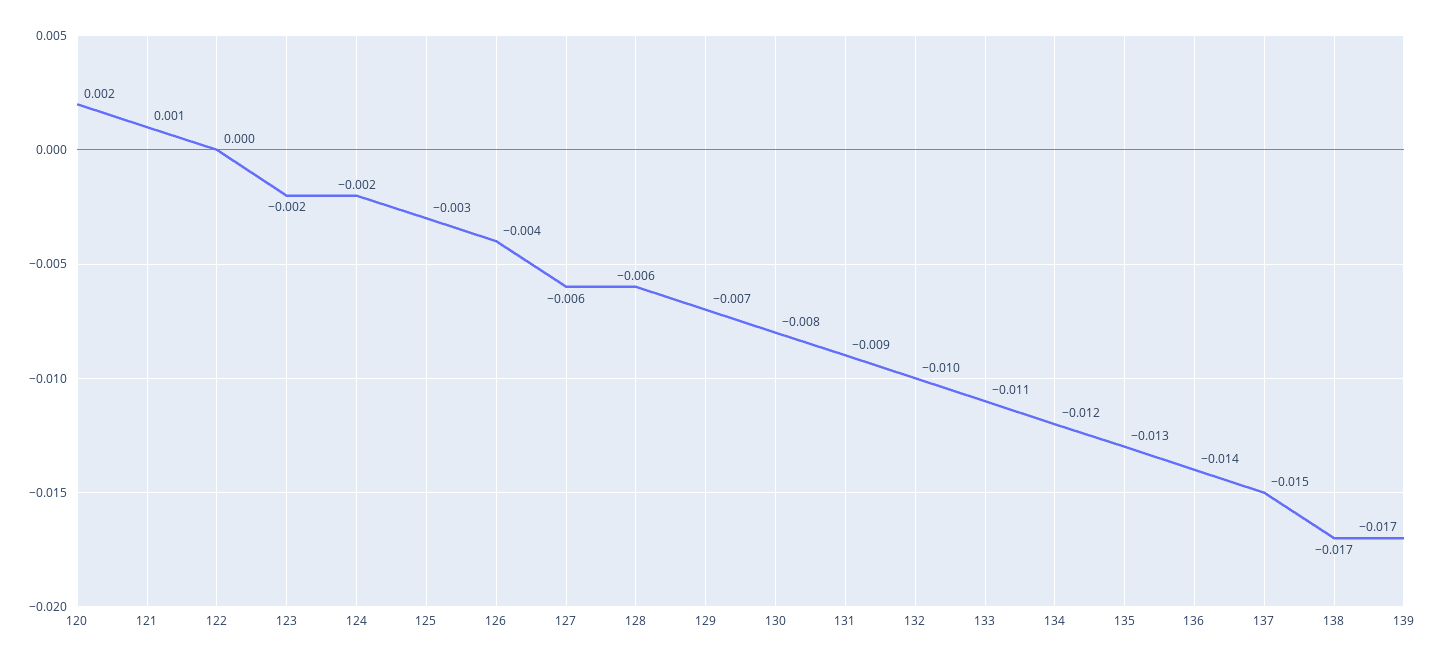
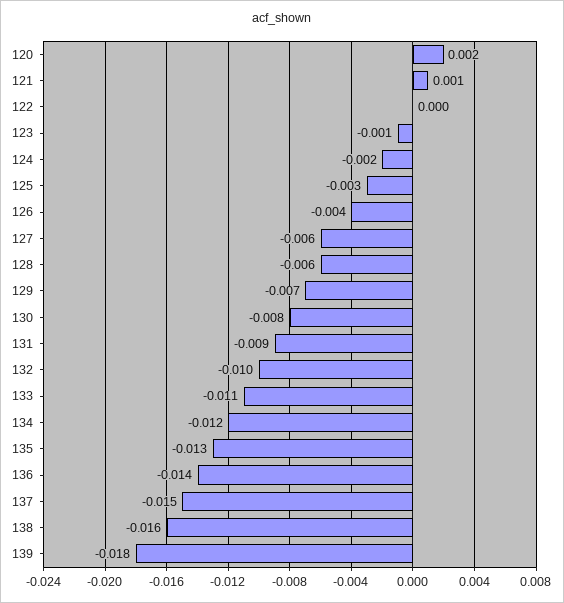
123: -0.002 -> -0.001
138: -0.017 -> -0.016
139: -0.017 -> -0.018

